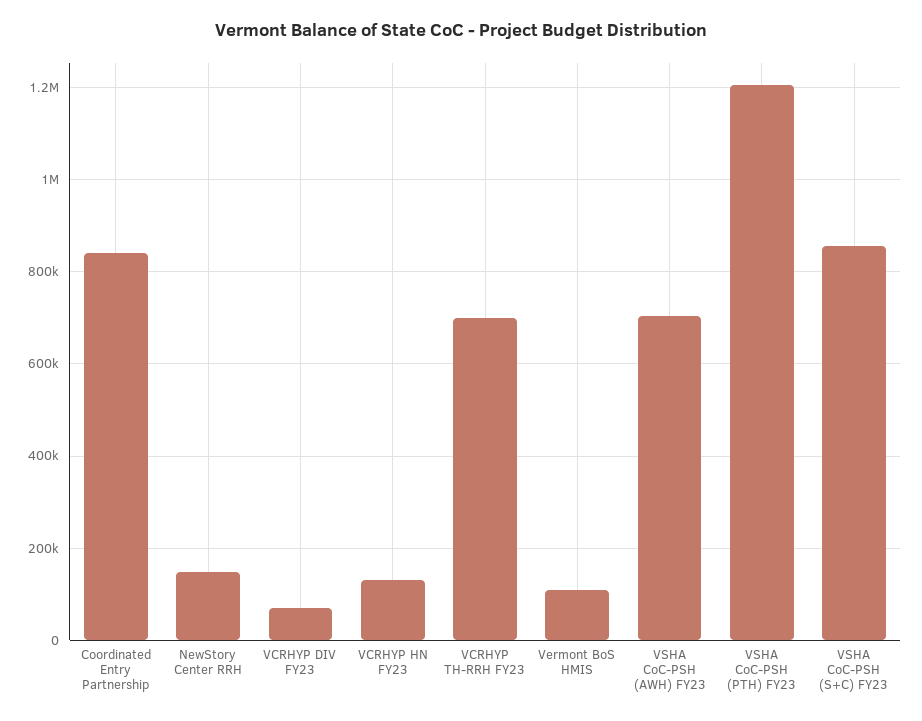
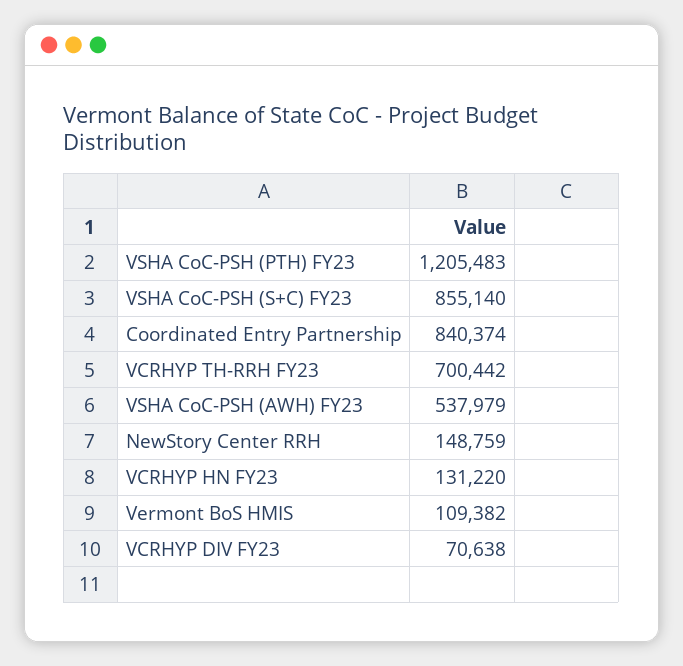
VSHA CoC-PSH (AWH) FY23: 700000 -> 537979

